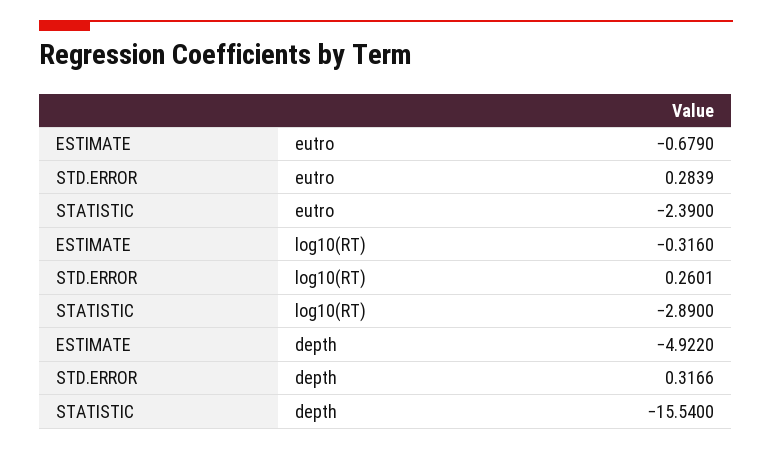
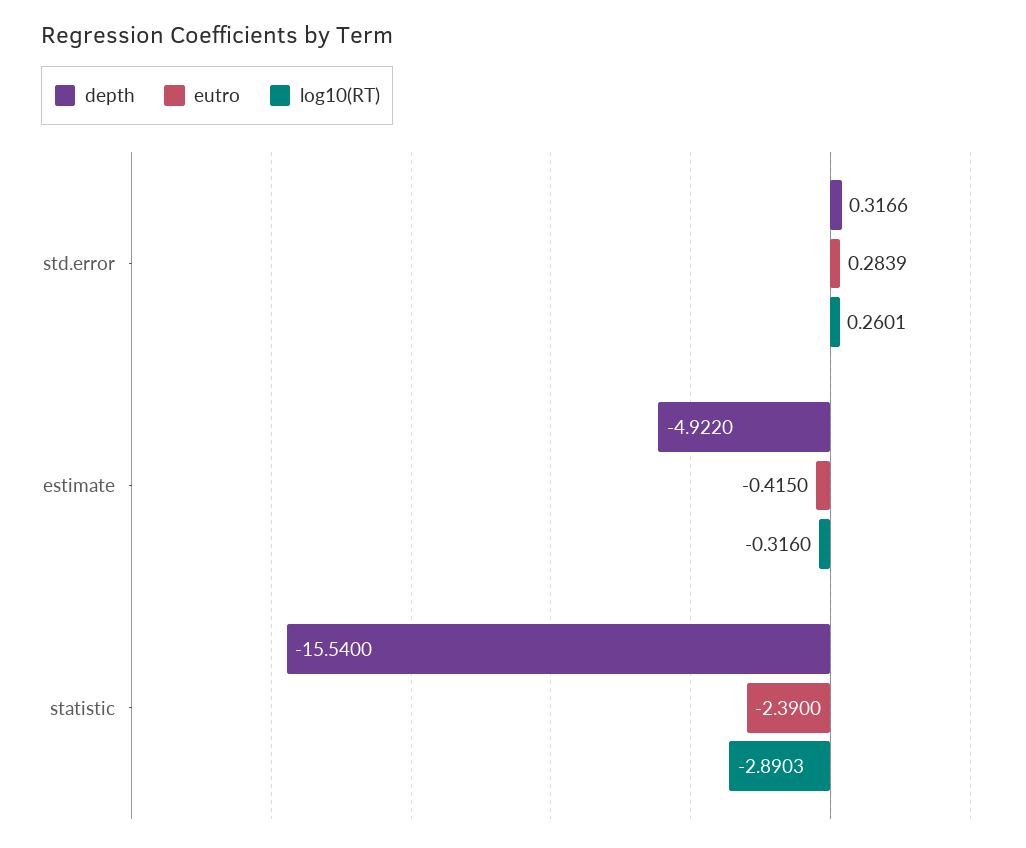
eutro, ESTIMATE: -0.679 -> -0.415
log10(RT), STATISTIC: -2.89 -> -2.8903

